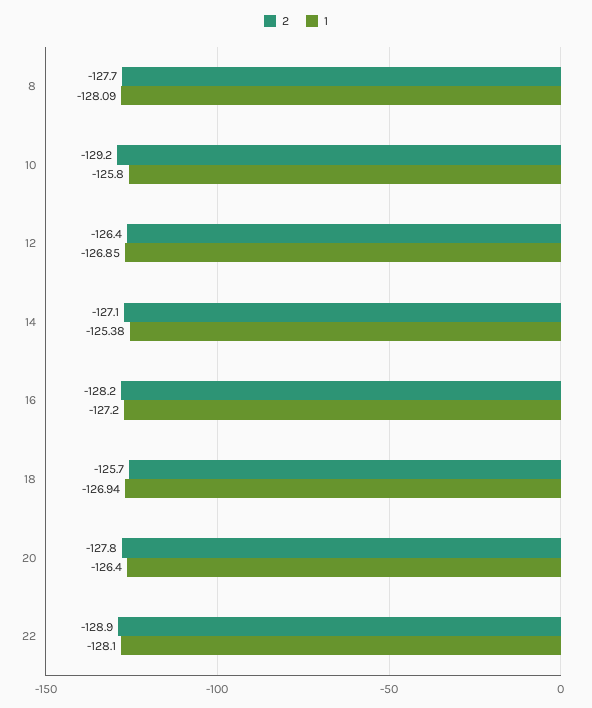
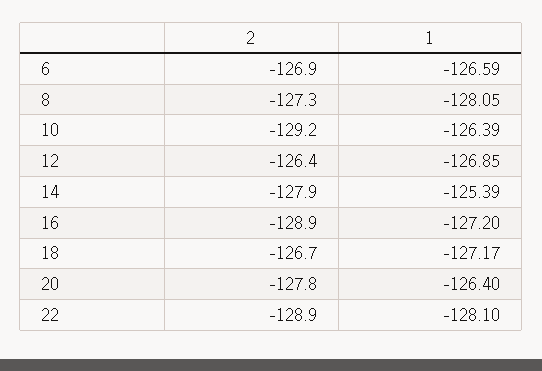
2, 8: -127.7 -> -127.3
1, 8: -128.09 -> -128.05
1, 10: -125.8 -> -126.39
2, 14: -127.1 -> -127.9
1, 14: -125.38 -> -125.39
2, 16: -128.2 -> -128.9
2, 18: -125.7 -> -126.7
1, 18: -126.94 -> -127.17
2, 6: none -> -126.9
1, 6: none -> -126.59

